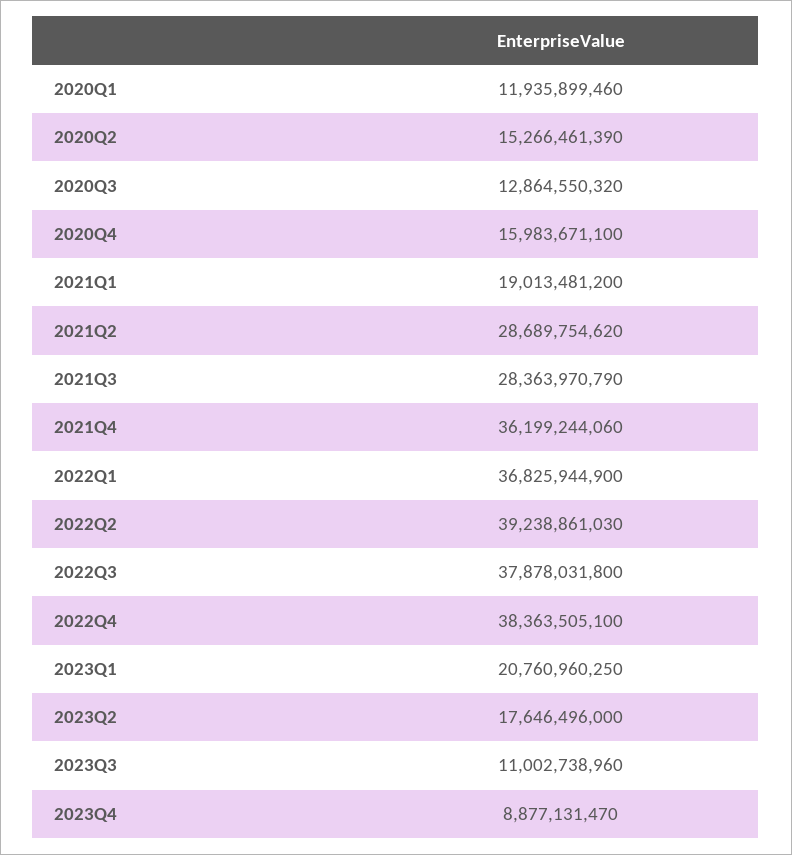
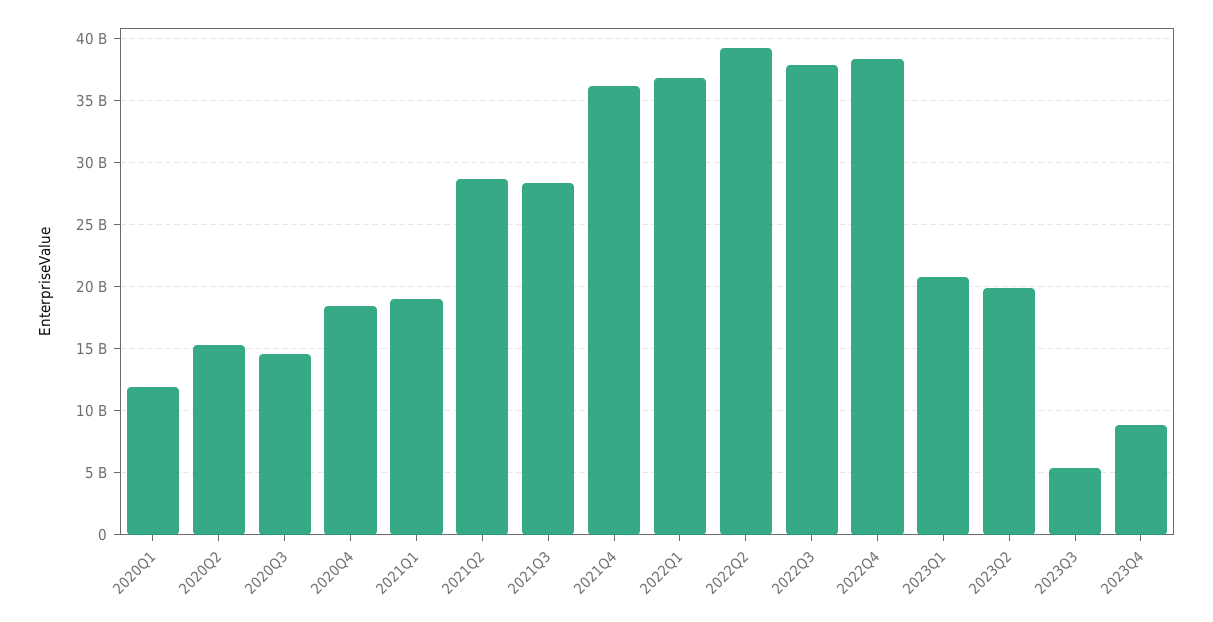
2020Q3: 12864550320 -> 14500000000
2020Q4: 15983671100 -> 18500000000
2023Q2: 17646496000 -> 20000000000
2023Q3: 11002738960 -> 5500000000

